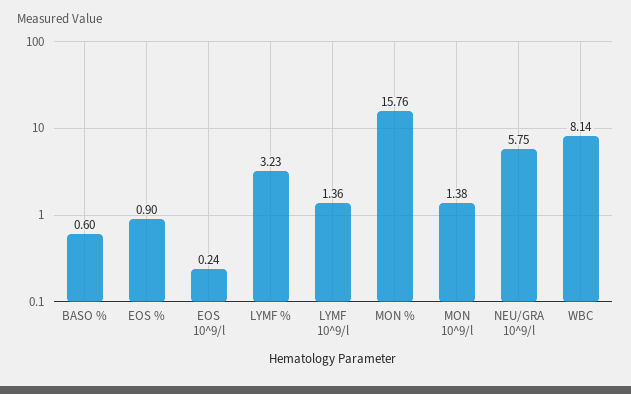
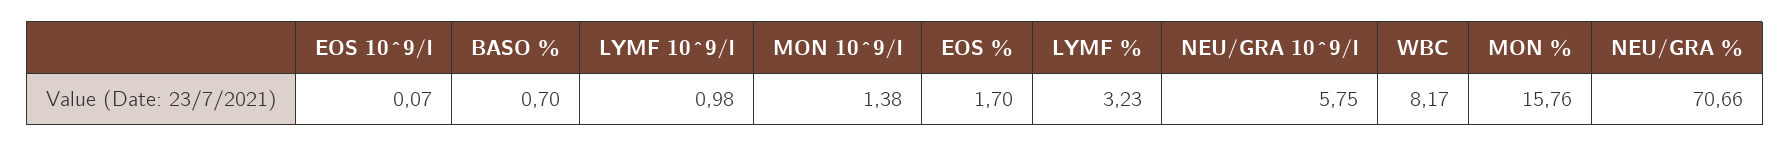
BASO %: 0.6 -> 0.7
EOS %: 0.9 -> 1.7
EOS 10^9/l: 0.24 -> 0.07
LYMF 10^9/l: 1.36 -> 0.98
WBC: 8.14 -> 8.17
NEU/GRA %: none -> 70.66

